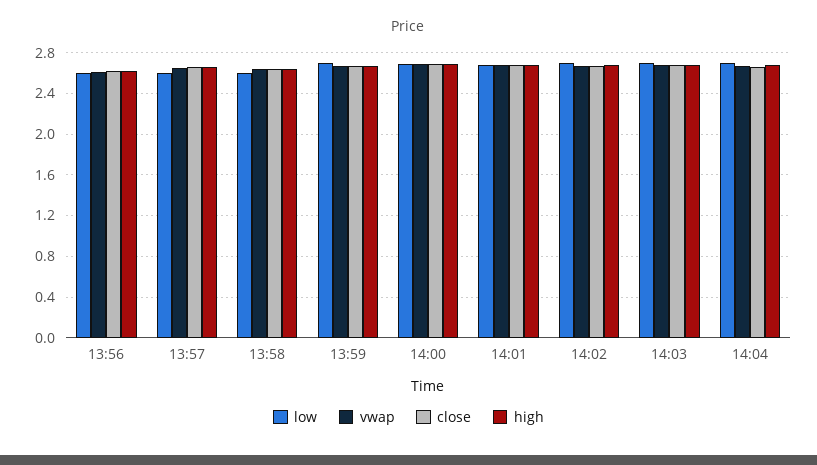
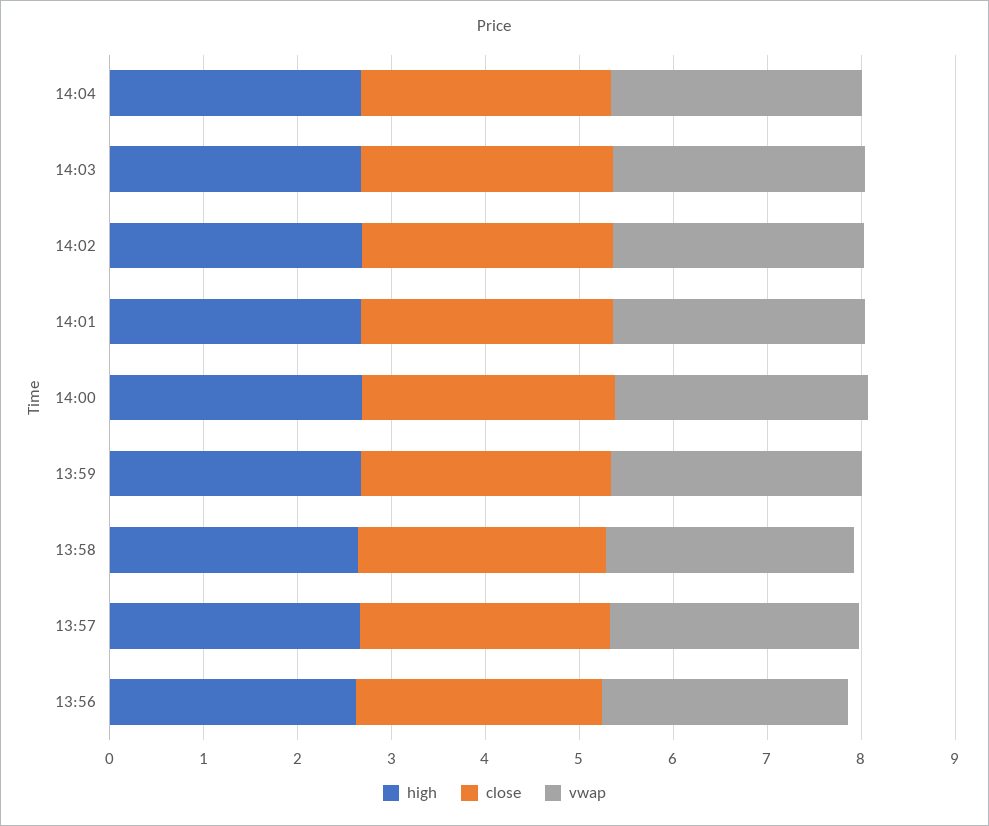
low, 13:56: 2.6 -> none
low, 13:57: 2.6 -> none
low, 13:58: 2.6 -> none
low, 13:59: 2.7 -> none
low, 14:00: 2.7 -> none
low, 14:01: 2.7 -> none
low, 14:02: 2.7 -> none
low, 14:03: 2.7 -> none
low, 14:04: 2.7 -> none

